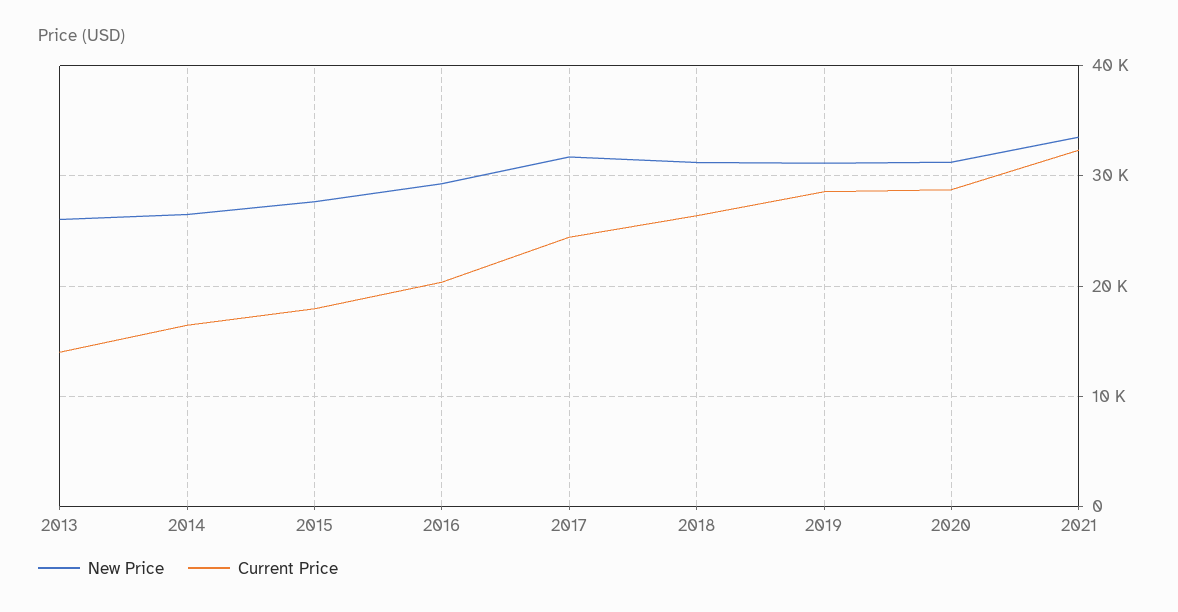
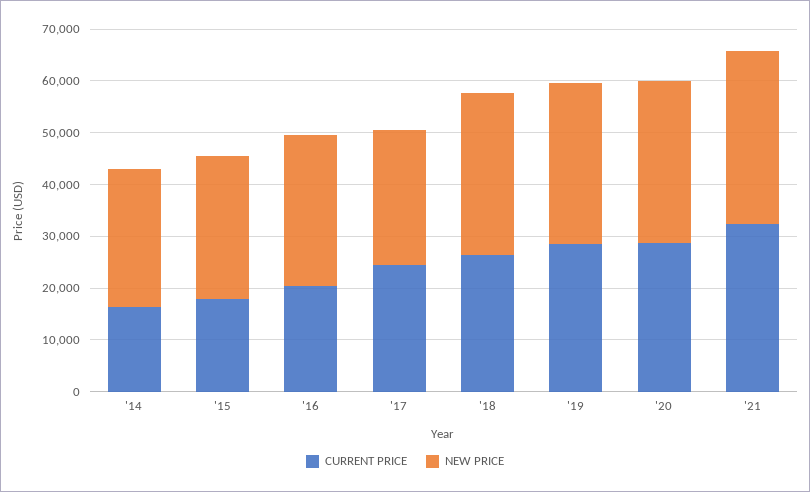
New Price, 2013: 26000 -> none
Current Price, 2013: 14000 -> none
New Price, 2017: 32000 -> 26000

